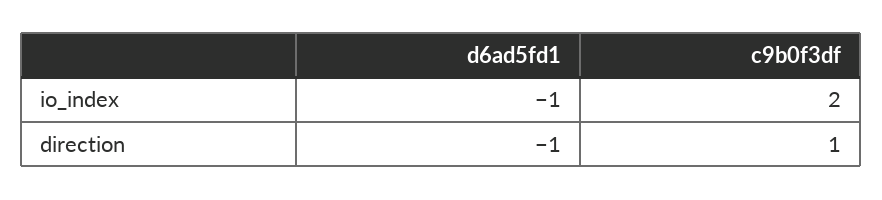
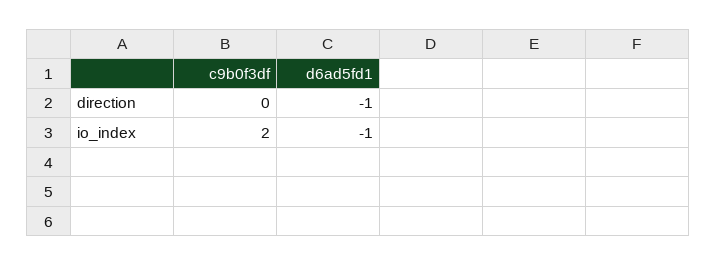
c9b0f3df, direction: 1 -> 0

